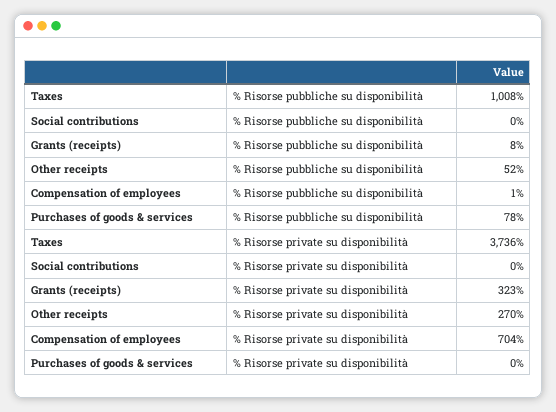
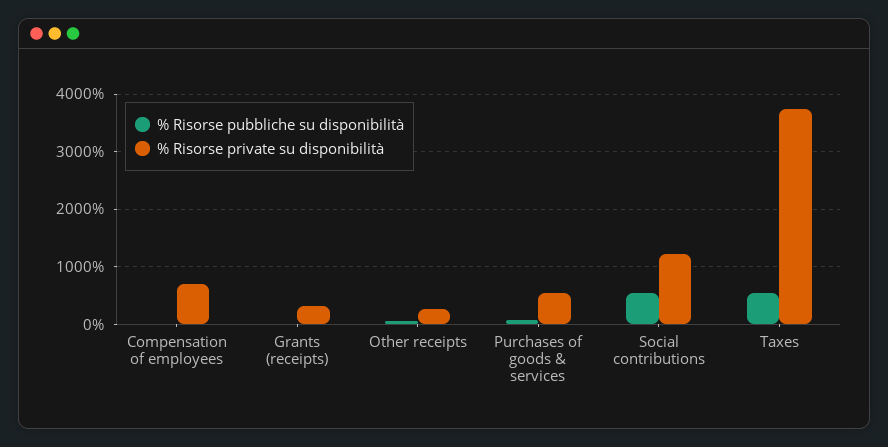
% Risorse pubbliche su disponibilità, Taxes: 1008 -> 600
% Risorse pubbliche su disponibilità, Social contributions: 0 -> 600
% Risorse private su disponibilità, Social contributions: 0 -> 1200
% Risorse private su disponibilità, Purchases of goods & services: 0 -> 600

